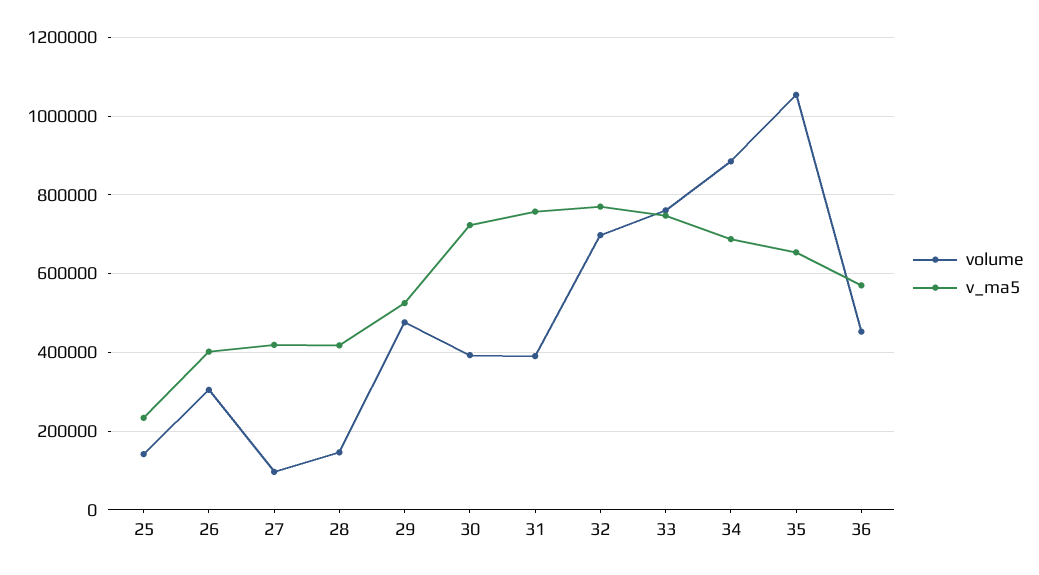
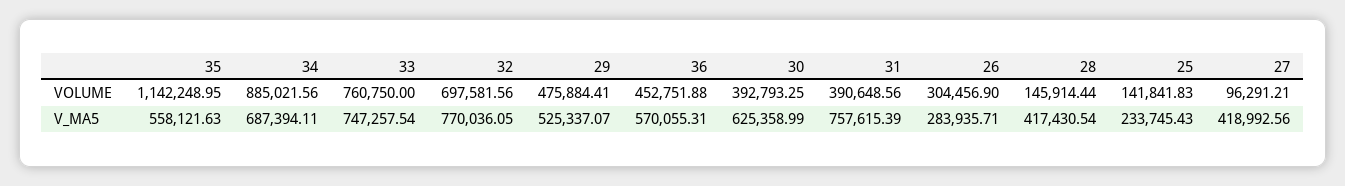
v_ma5, 26: 400000 -> 283935.71
v_ma5, 30: 720000 -> 625358.99
volume, 35: 1060000 -> 1142248.95
v_ma5, 35: 660000 -> 558121.63

